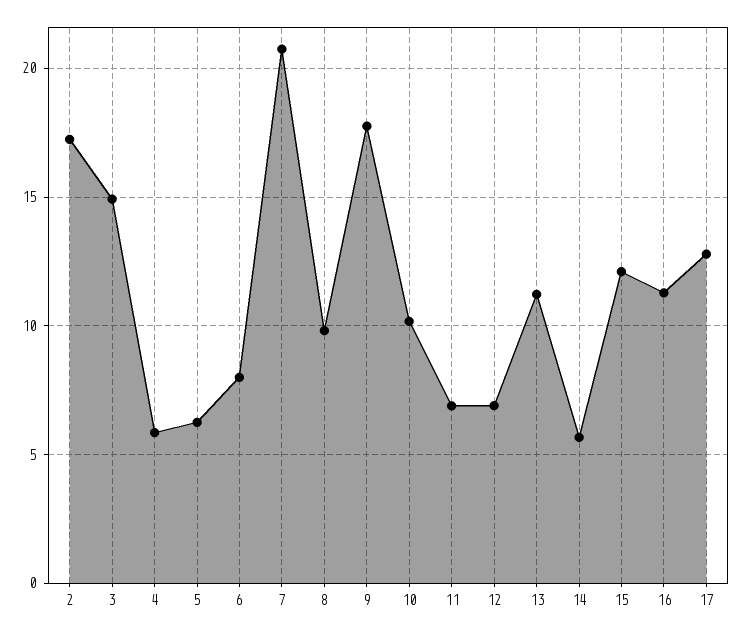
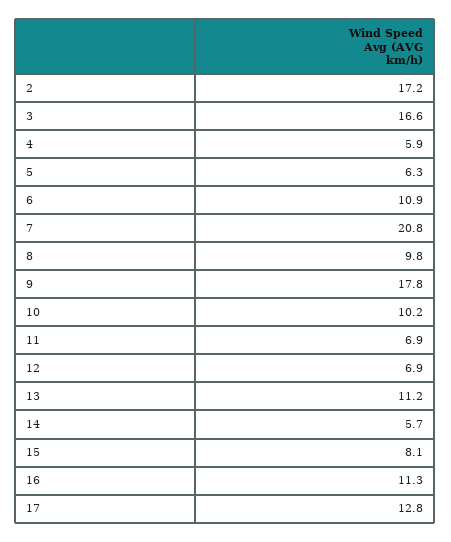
3: 15 -> 16.6
6: 8 -> 10.9
15: 12 -> 8.1

